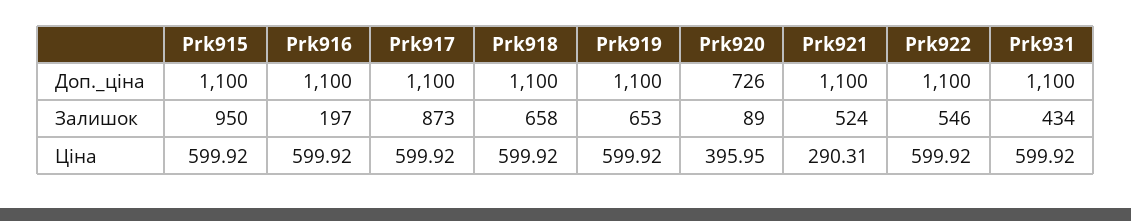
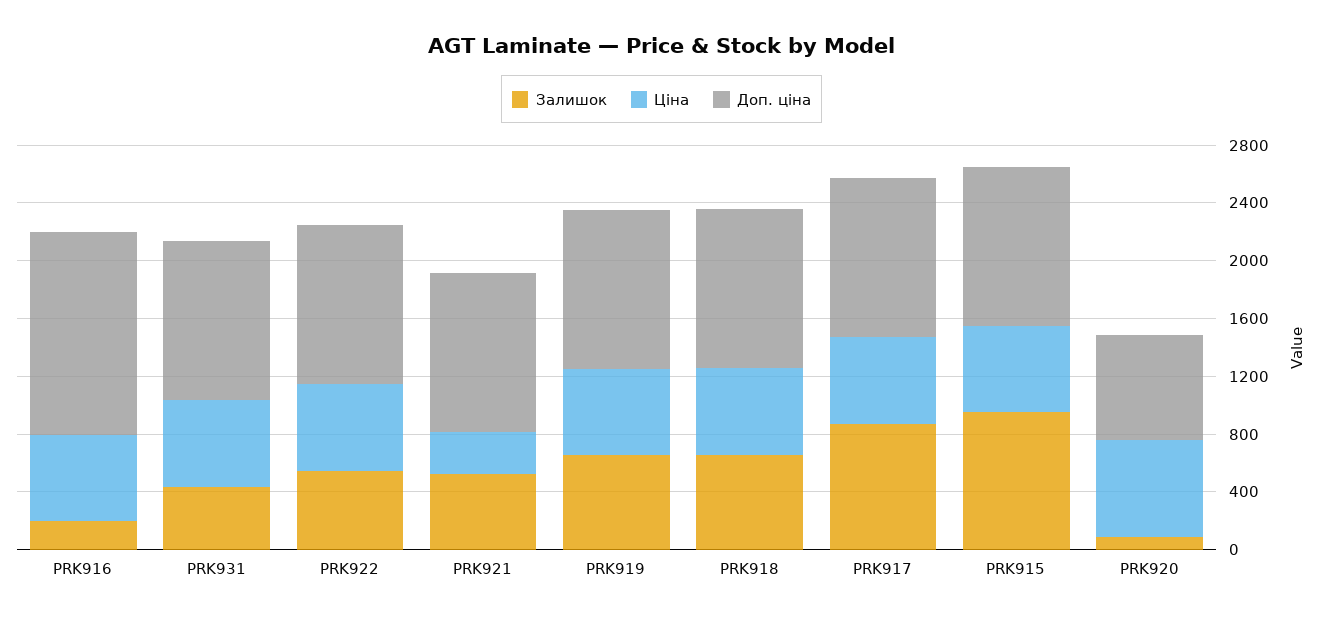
Доп._ціна, Prk916: 1100 -> 1400
Ціна, Prk920: 395.95 -> 700

